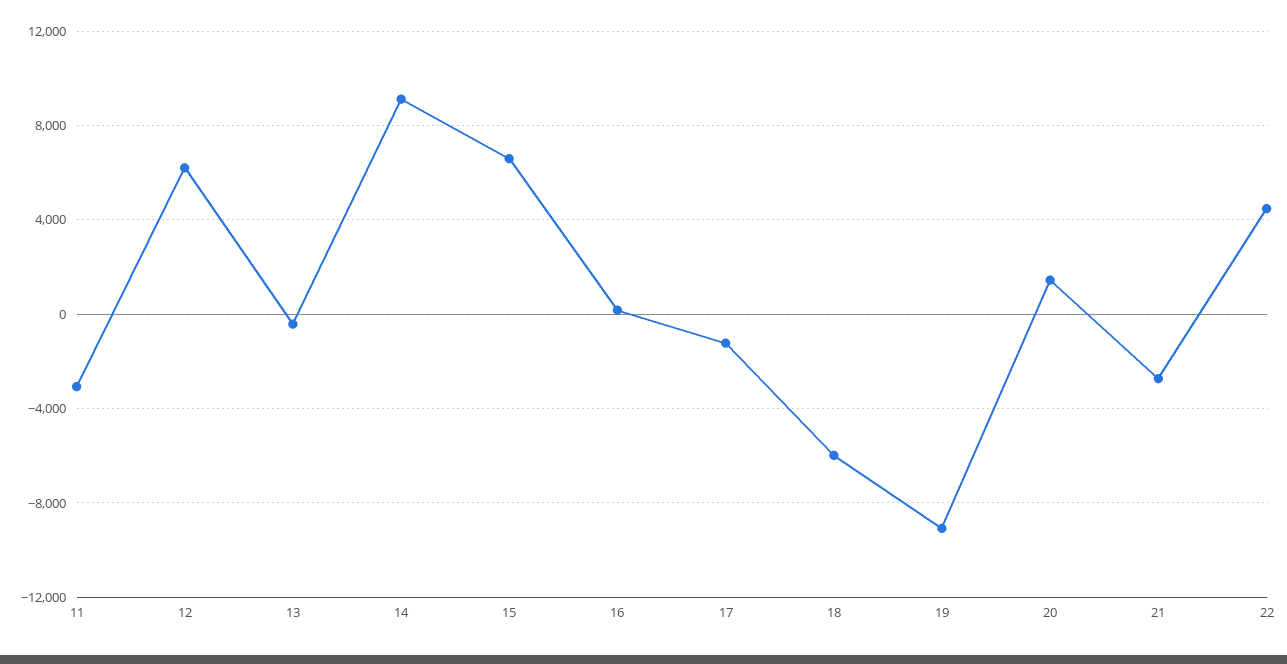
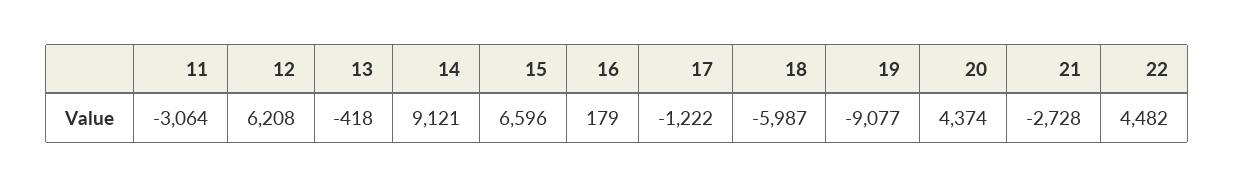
20: 1500 -> 4374

